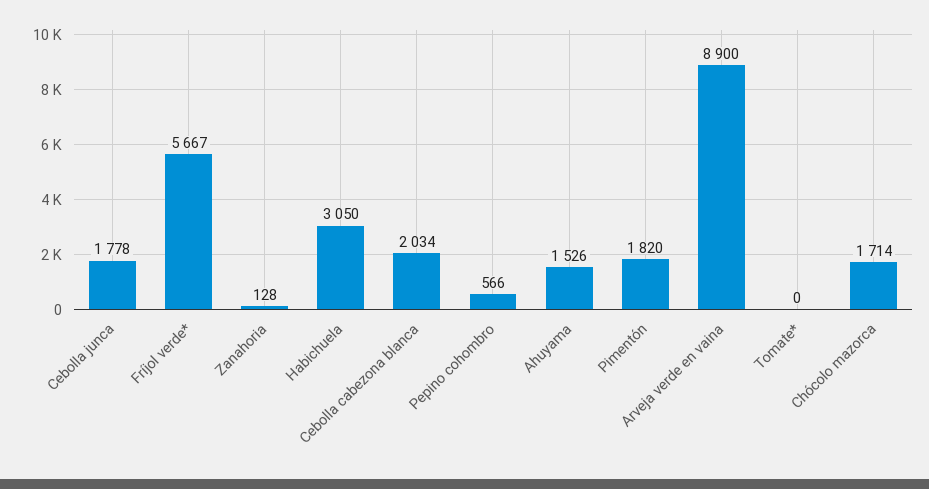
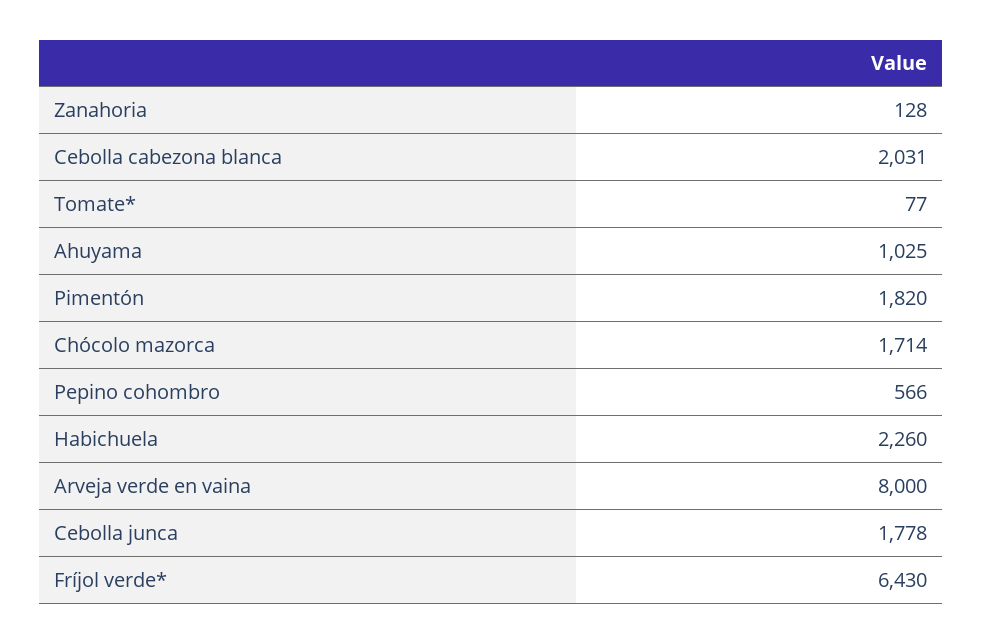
Fríjol verde*: 5667 -> 6430
Habichuela: 3050 -> 2260
Cebolla cabezona blanca: 2034 -> 2031
Ahuyama: 1526 -> 1025
Arveja verde en vaina: 8900 -> 8000
Tomate*: 0 -> 77

